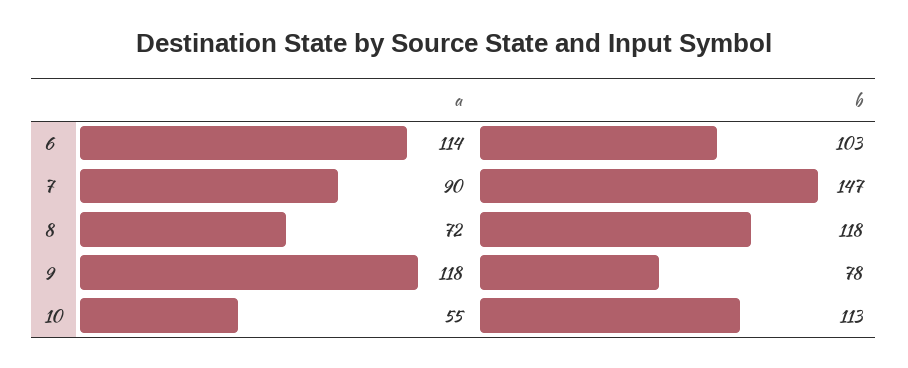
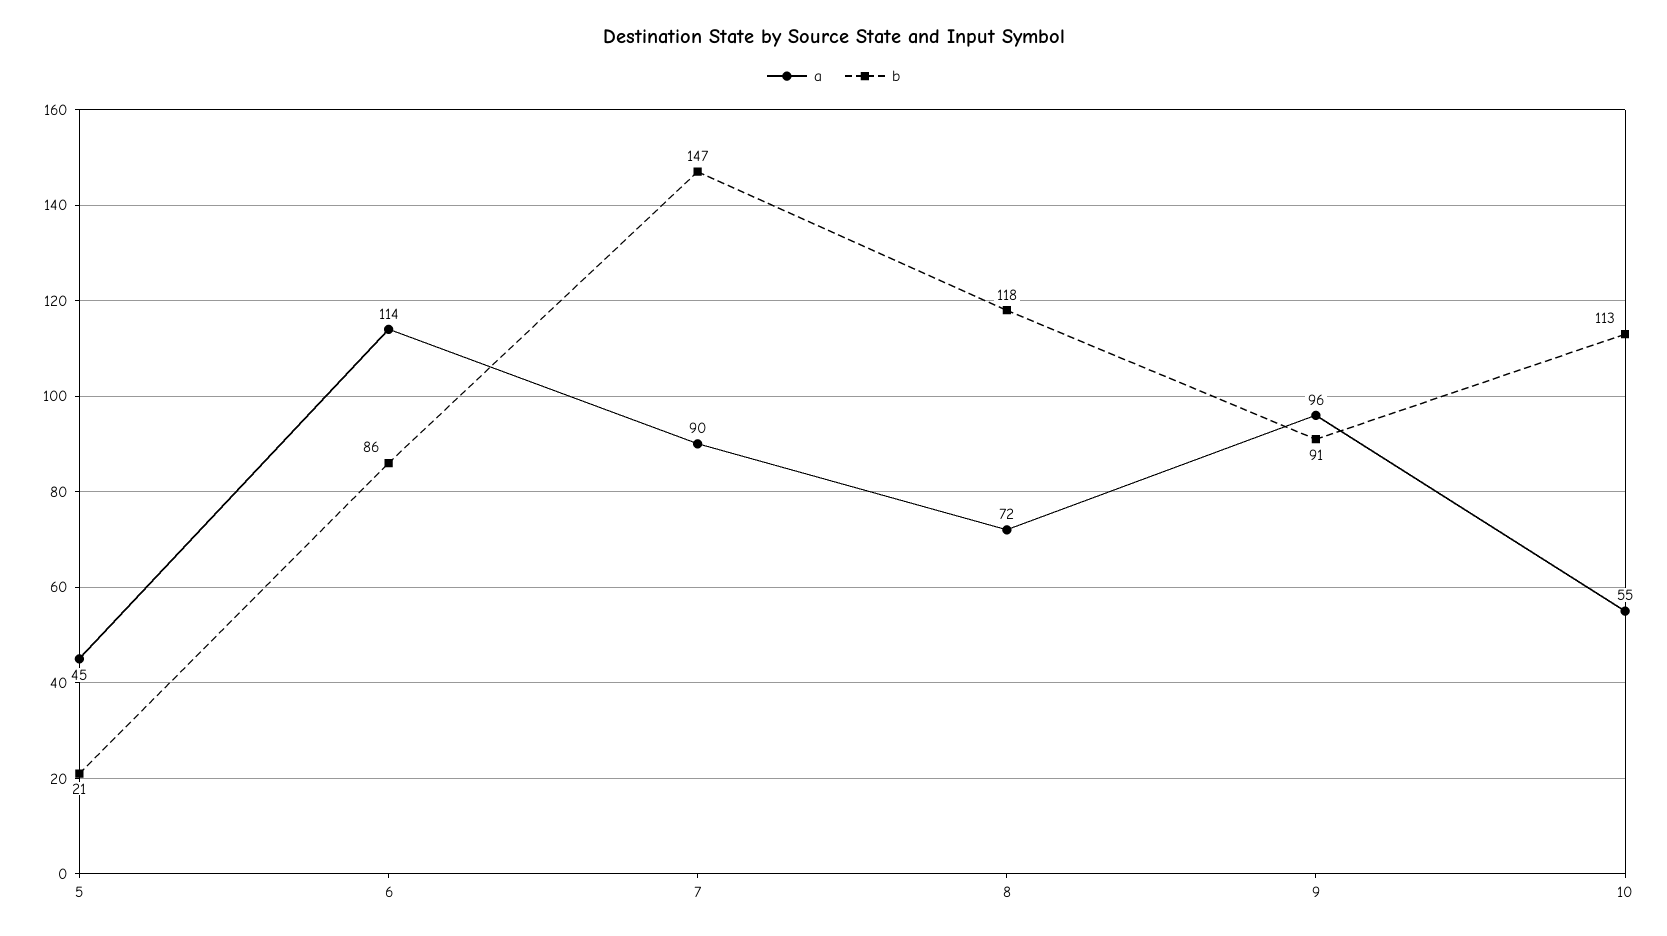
b, 6: 103 -> 86
a, 9: 118 -> 96
b, 9: 78 -> 91
a, 5: none -> 45
b, 5: none -> 21

